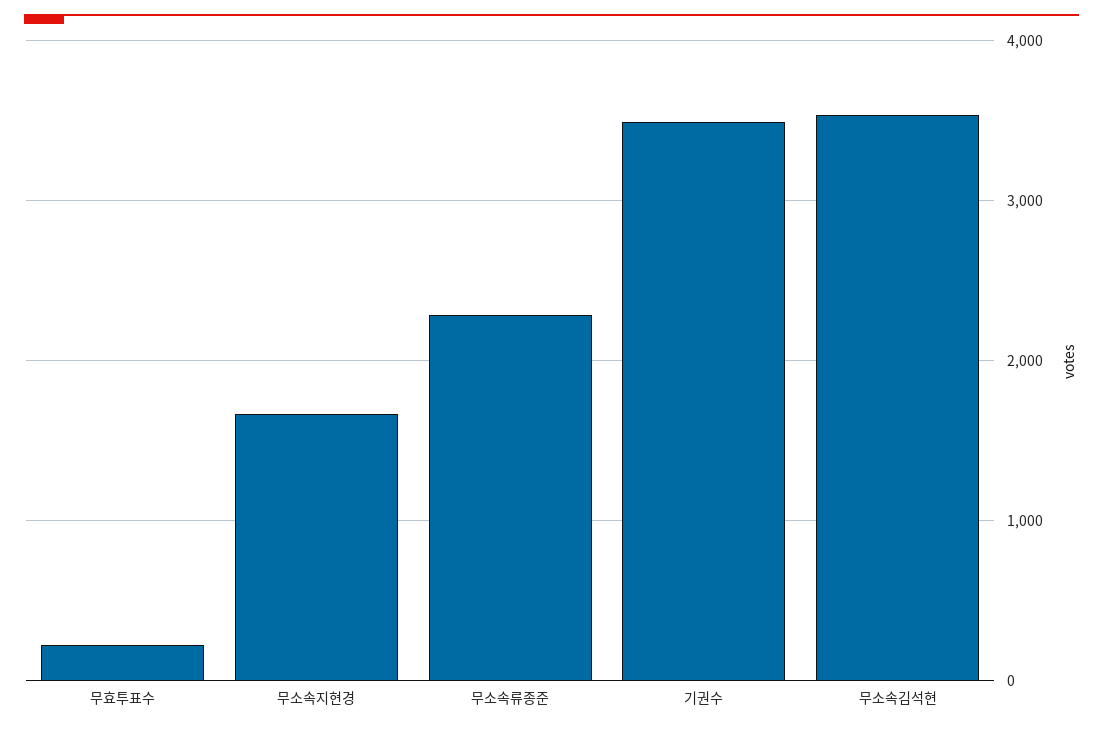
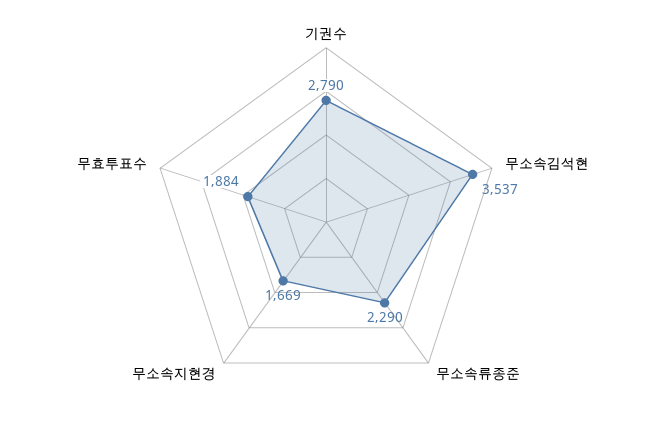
무효투표수: 200 -> 1884
기권수: 3500 -> 2790

